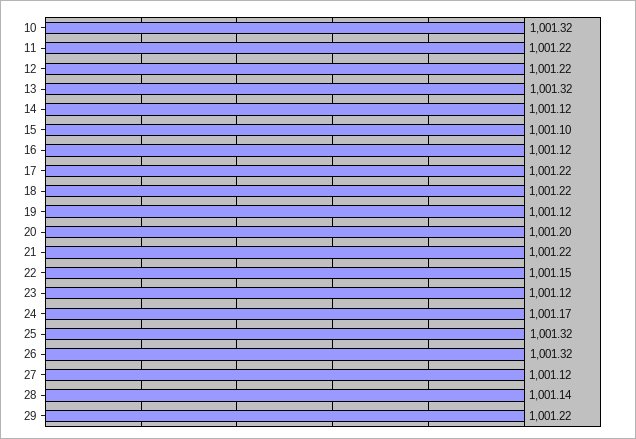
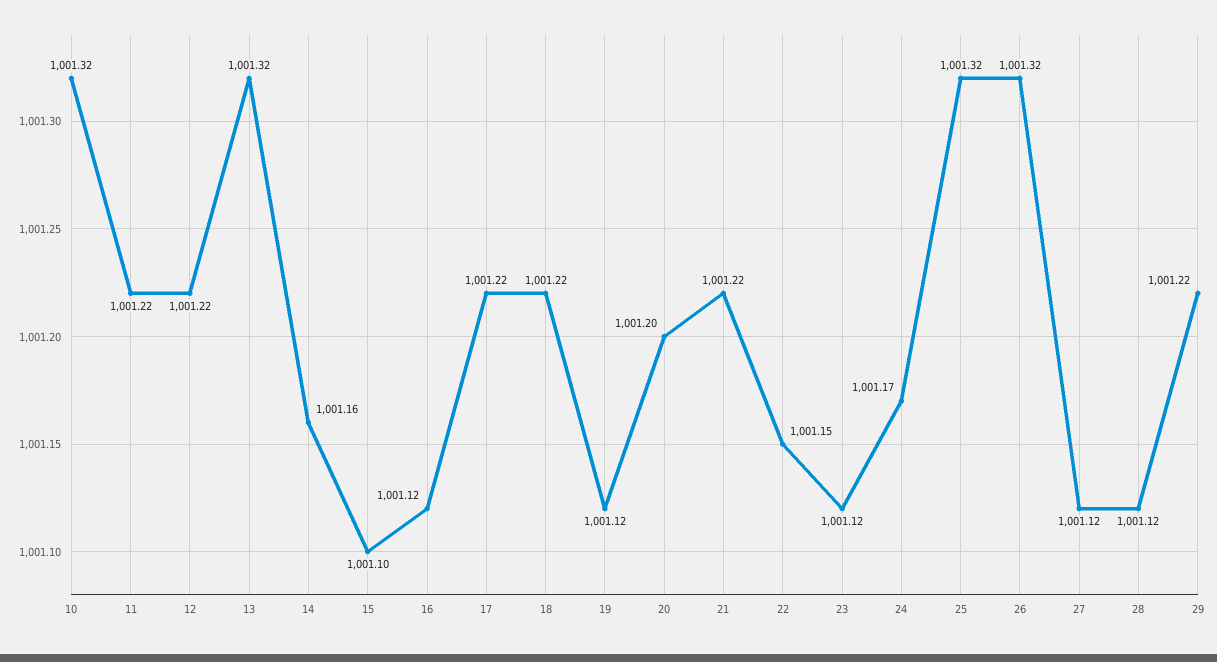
14: 1001.12 -> 1001.16
28: 1001.14 -> 1001.12

